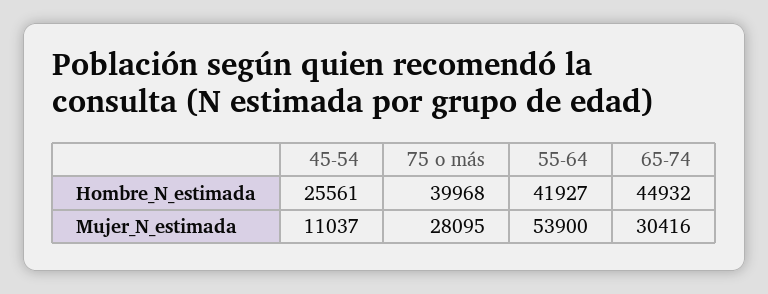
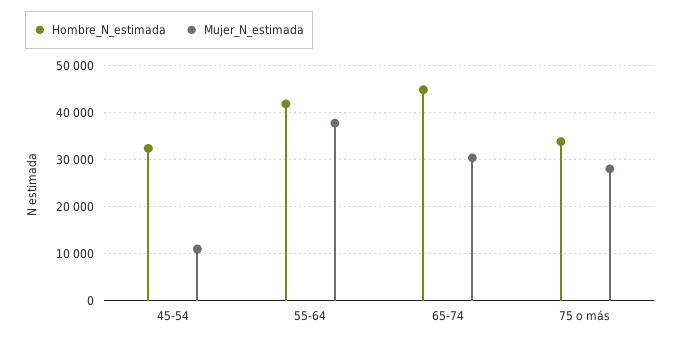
Hombre_N_estimada, 45-54: 25561 -> 32000
Hombre_N_estimada, 75 o más: 39968 -> 34000
Mujer_N_estimada, 55-64: 53900 -> 38000

